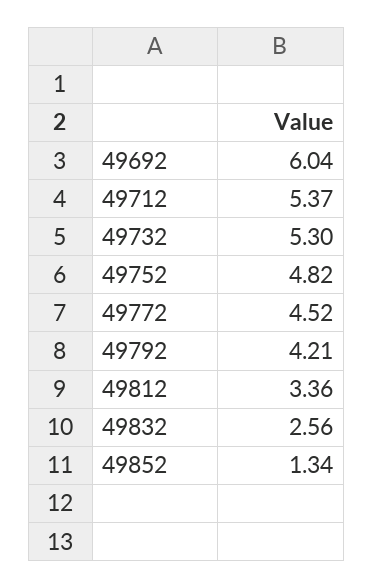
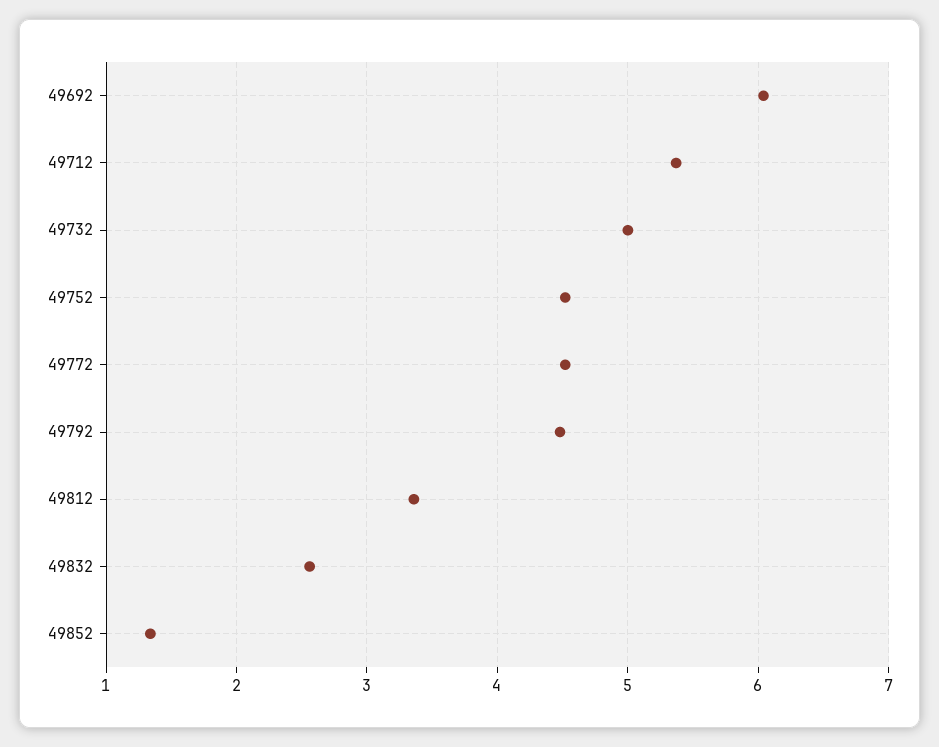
49732: 5.3 -> 5
49752: 4.82 -> 4.5
49792: 4.21 -> 4.5

